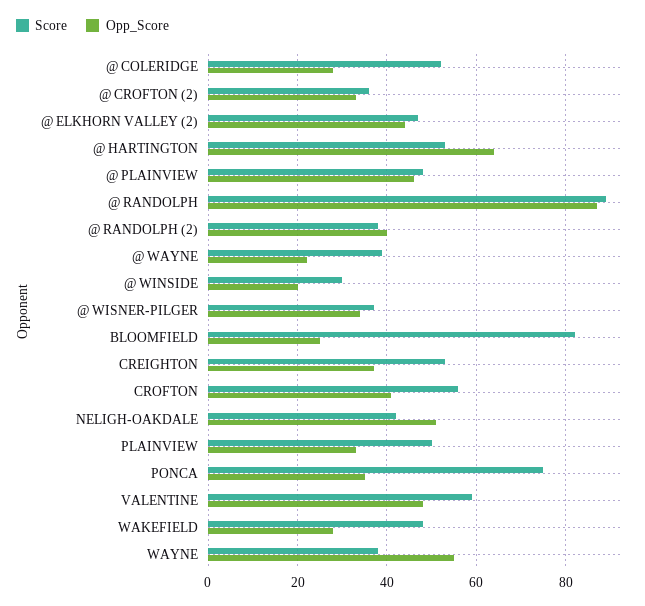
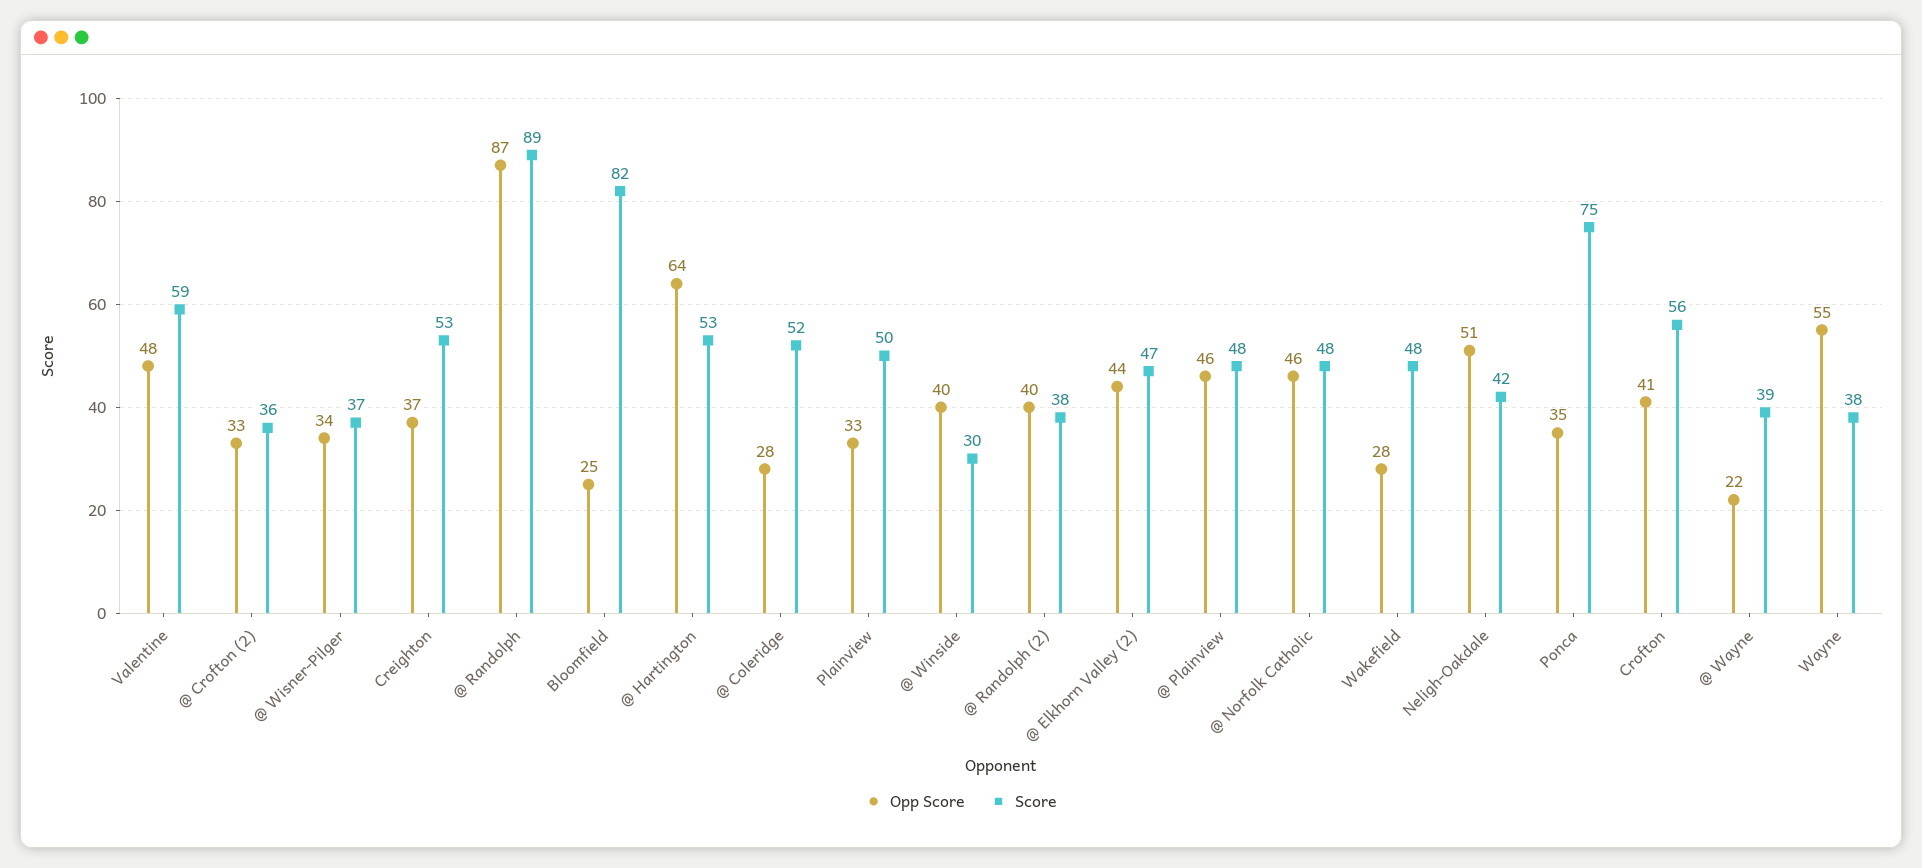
Opp_Score, @ WINSIDE: 20 -> 40
Opp_Score, @ Norfolk Catholic: none -> 46
Score, @ Norfolk Catholic: none -> 48

